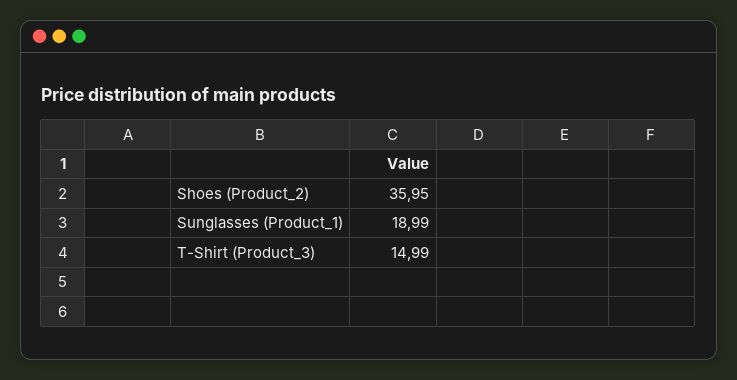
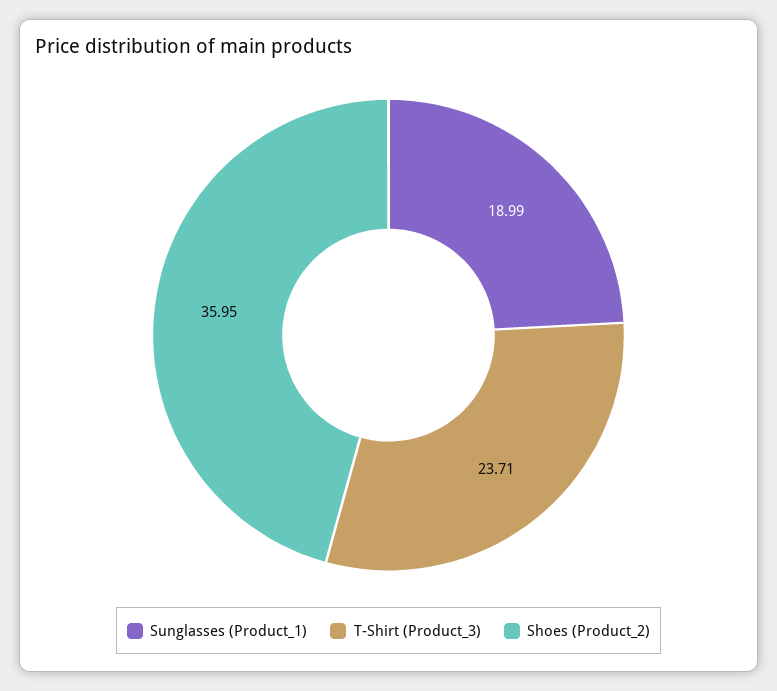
T-Shirt (Product_3): 14.99 -> 23.71

